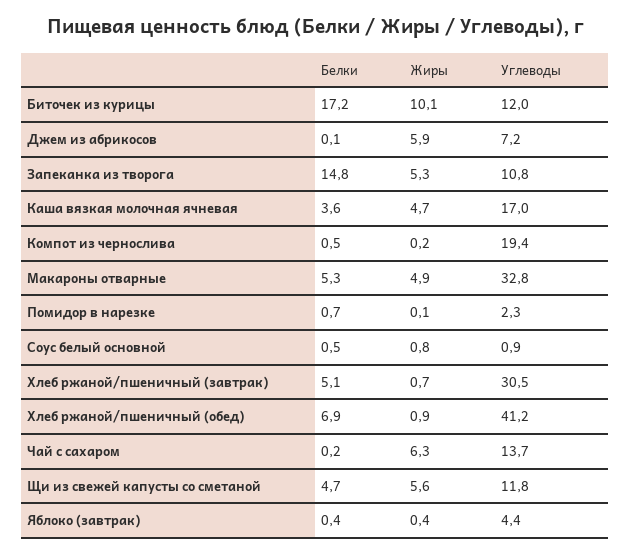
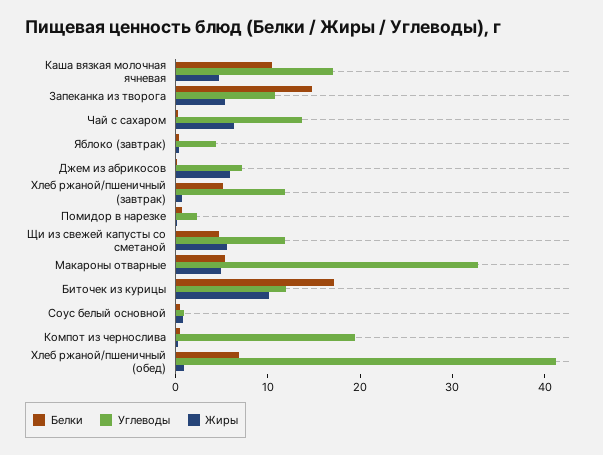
Белки, Каша вязкая молочная ячневая: 3.6 -> 10
Углеводы, Хлеб ржаной/пшеничный (завтрак): 30.5 -> 12

